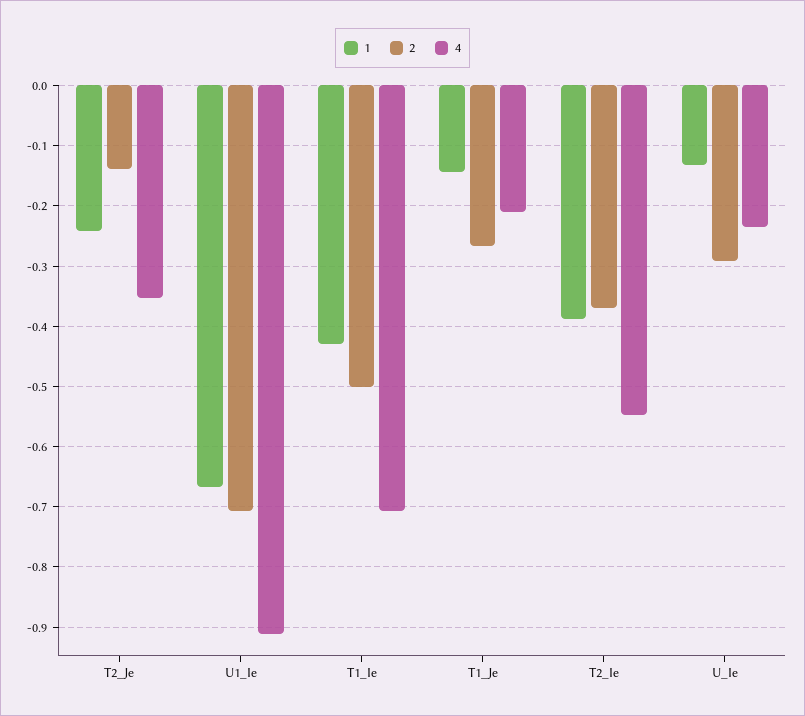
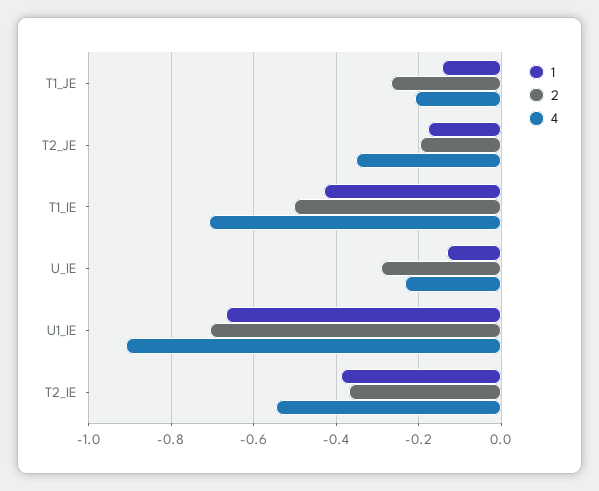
1, T2_Je: -0.24 -> -0.18
2, T2_Je: -0.14 -> -0.2

